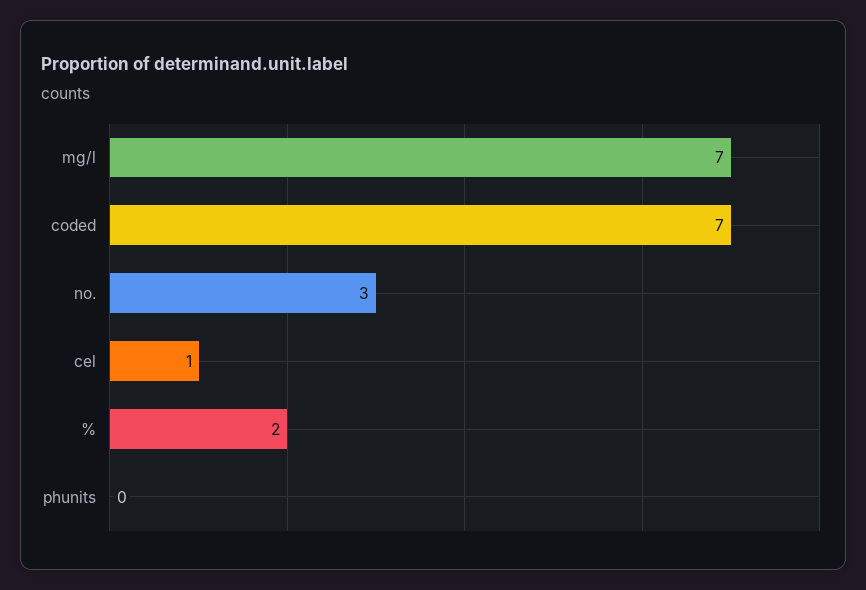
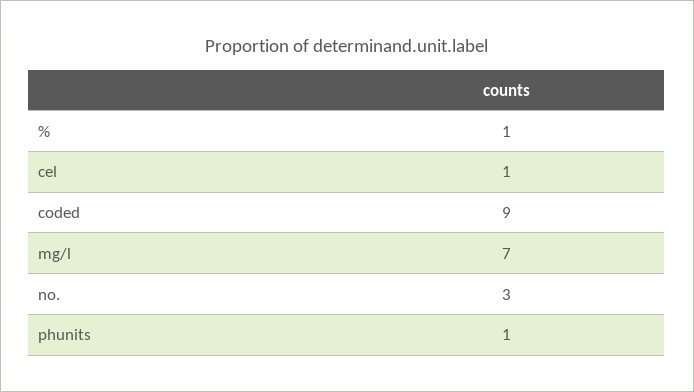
coded: 7 -> 9
%: 2 -> 1
phunits: 0 -> 1

